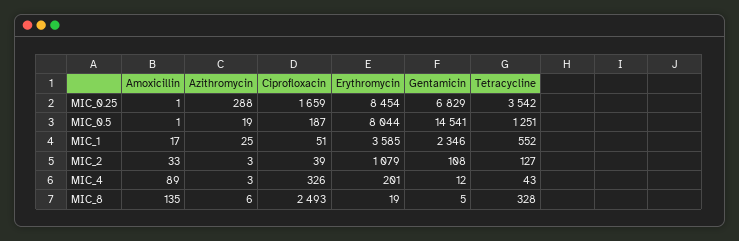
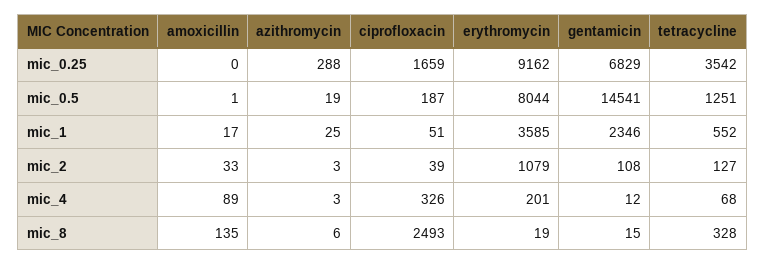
Amoxicillin, MIC_0.25: 1 -> 0
Erythromycin, MIC_0.25: 8454 -> 9162
Tetracycline, MIC_4: 43 -> 68
Gentamicin, MIC_8: 5 -> 15

